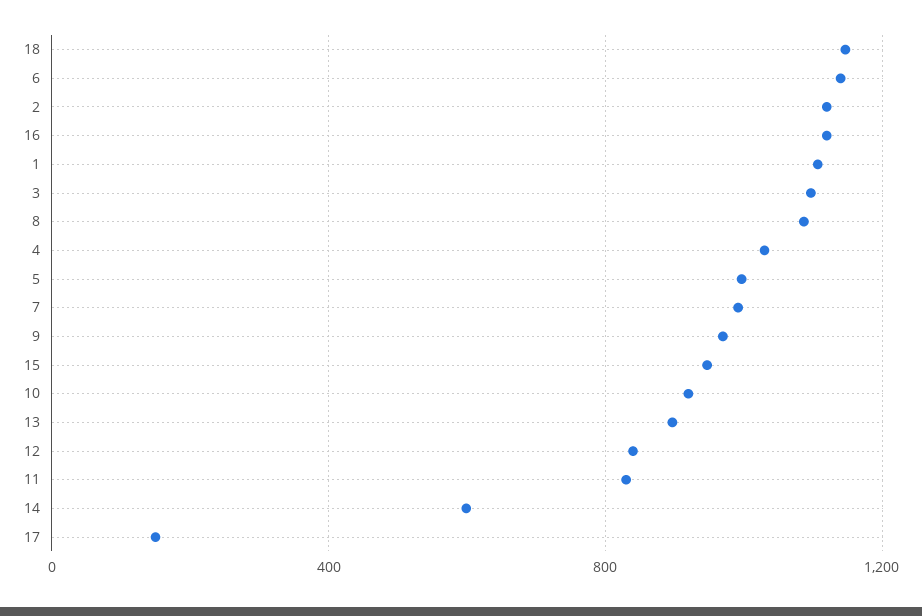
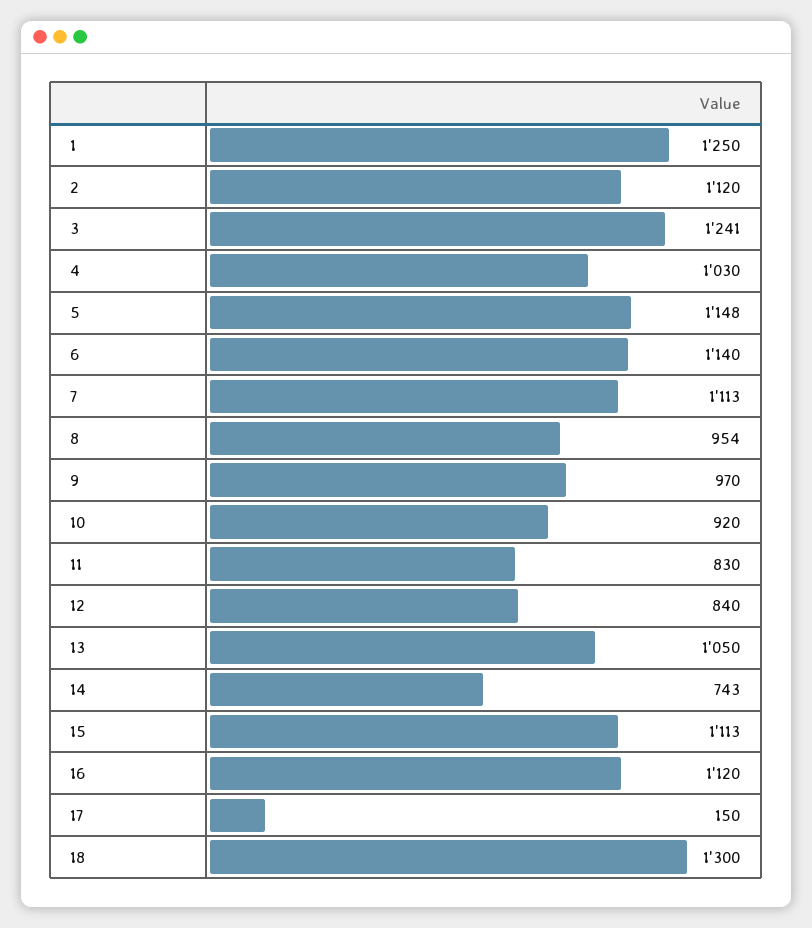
18: 1150 -> 1300
1: 1100 -> 1250
3: 1100 -> 1241
8: 1100 -> 954
5: 1000 -> 1148
7: 1000 -> 1113
15: 950 -> 1113
13: 900 -> 1050
14: 600 -> 743

